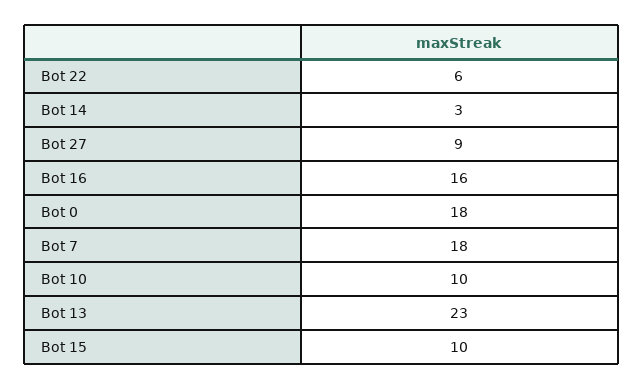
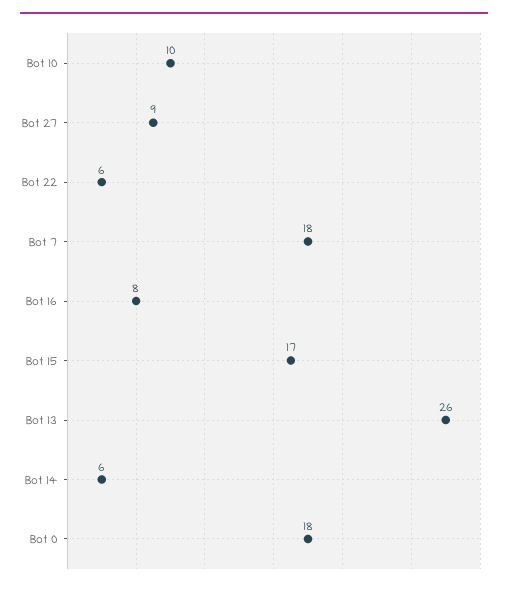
Bot 14: 3 -> 6
Bot 16: 16 -> 8
Bot 13: 23 -> 26
Bot 15: 10 -> 17

